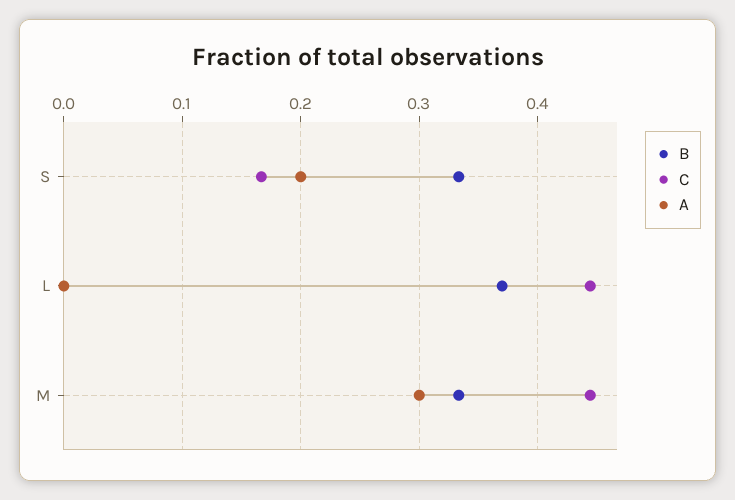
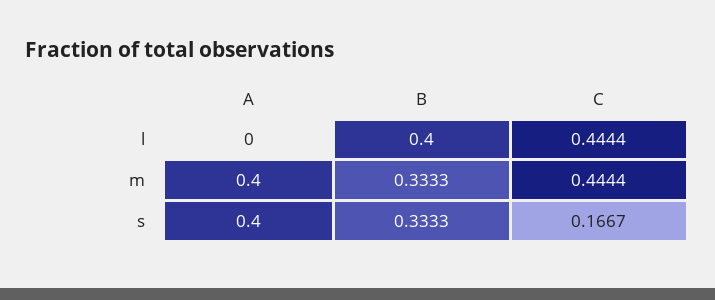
A, S: 0.2 -> 0.4
B, L: 0.37 -> 0.4
A, M: 0.3 -> 0.4

